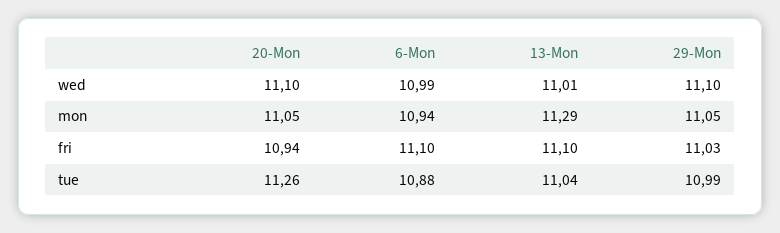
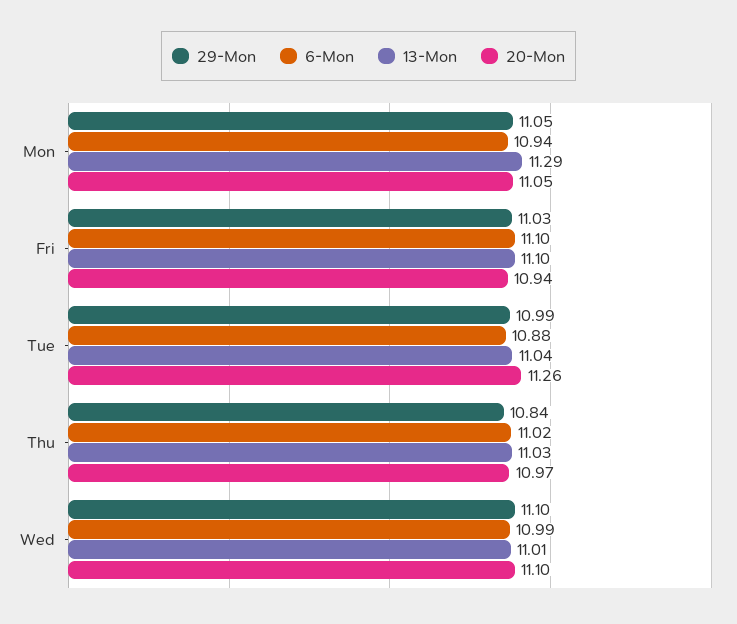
29-Mon, Thu: none -> 10.84
6-Mon, Thu: none -> 11.02
13-Mon, Thu: none -> 11.03
20-Mon, Thu: none -> 10.97

